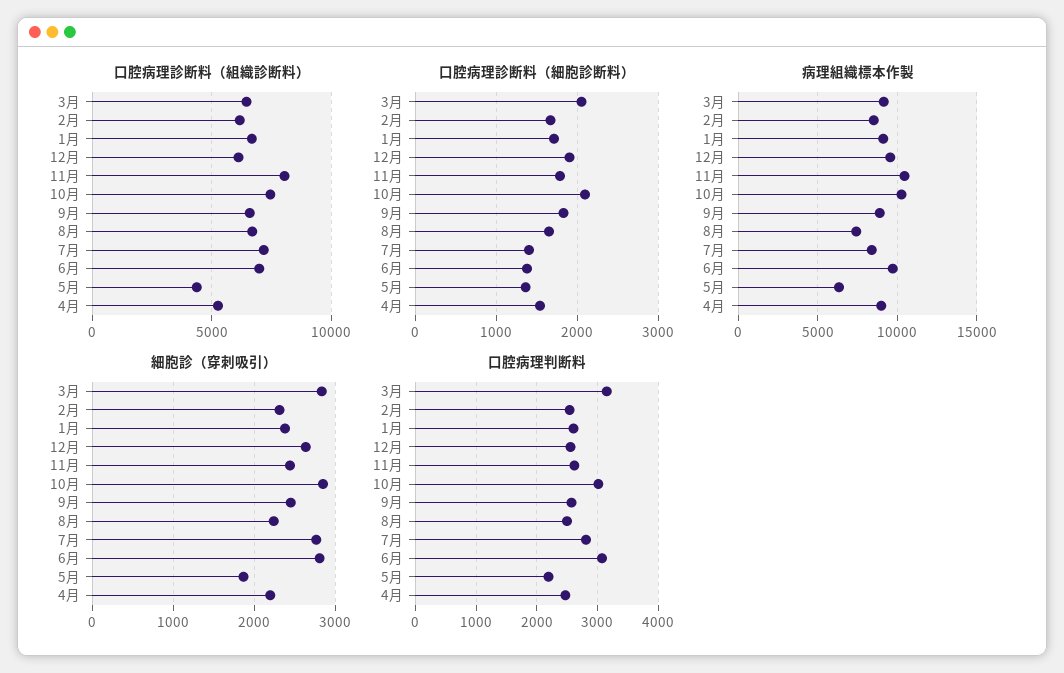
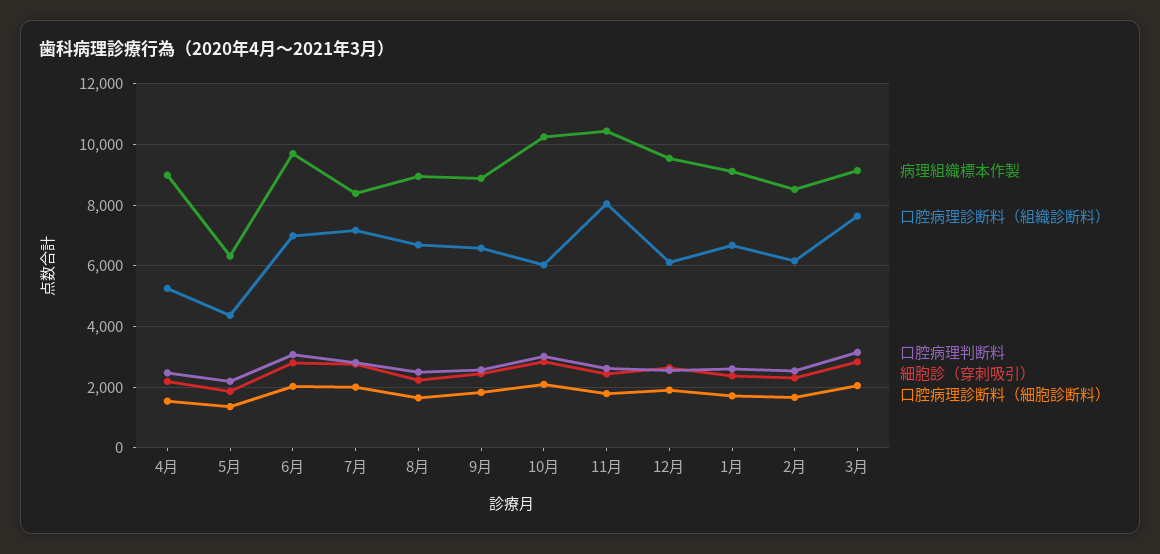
口腔病理診断料（組織診断料）, 3月: 6500 -> 7600
口腔病理診断料（組織診断料）, 10月: 7500 -> 6000
口腔病理診断料（細胞診断料）, 7月: 1400 -> 2000
口腔病理診断料（細胞診断料）, 6月: 1400 -> 2000
病理組織標本作製, 8月: 7500 -> 9000

